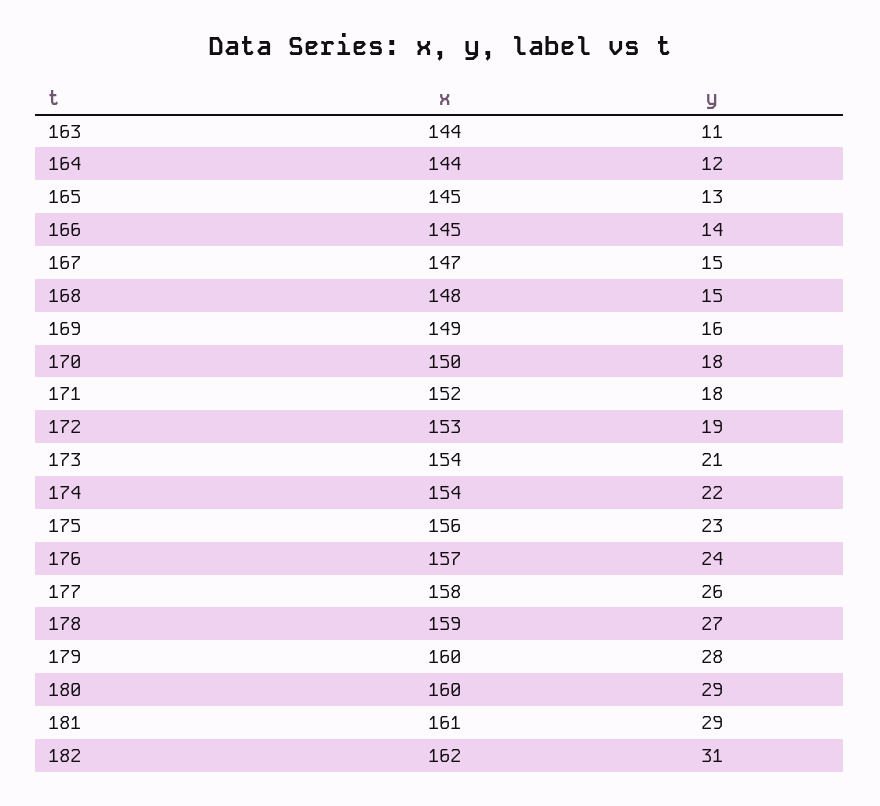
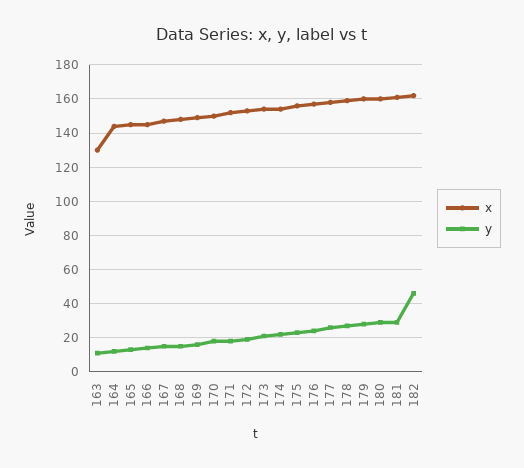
x, 163: 144 -> 130
y, 182: 31 -> 45

